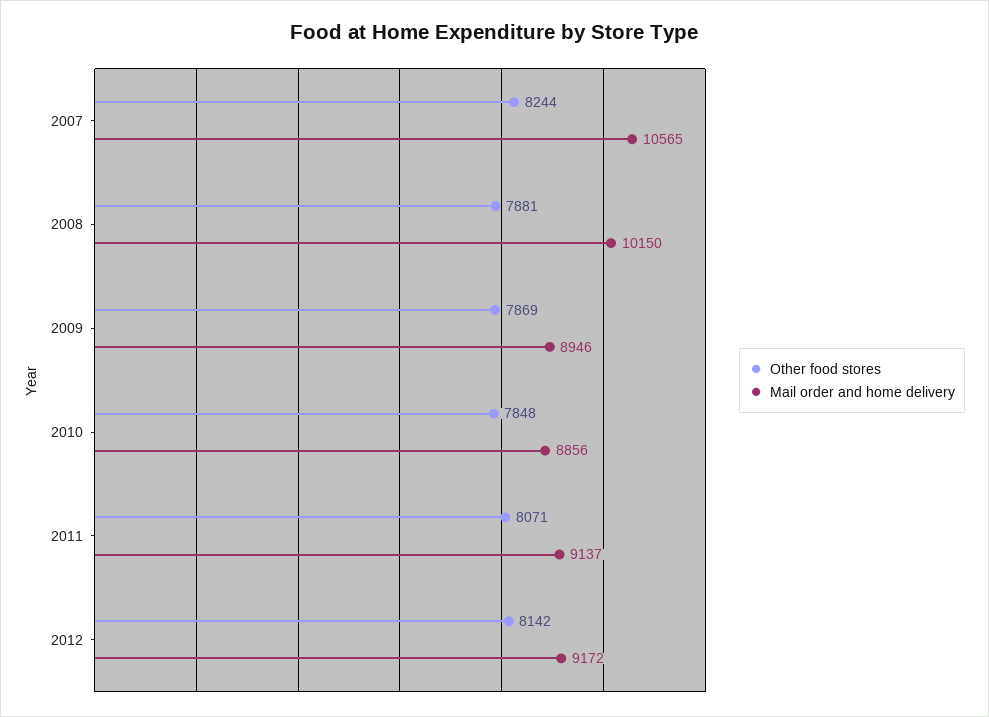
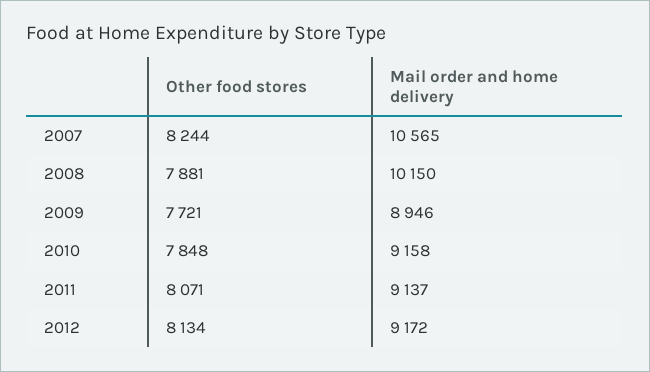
Other food stores, 2009: 7869 -> 7721
Mail order and home delivery, 2010: 8856 -> 9158
Other food stores, 2012: 8142 -> 8134

